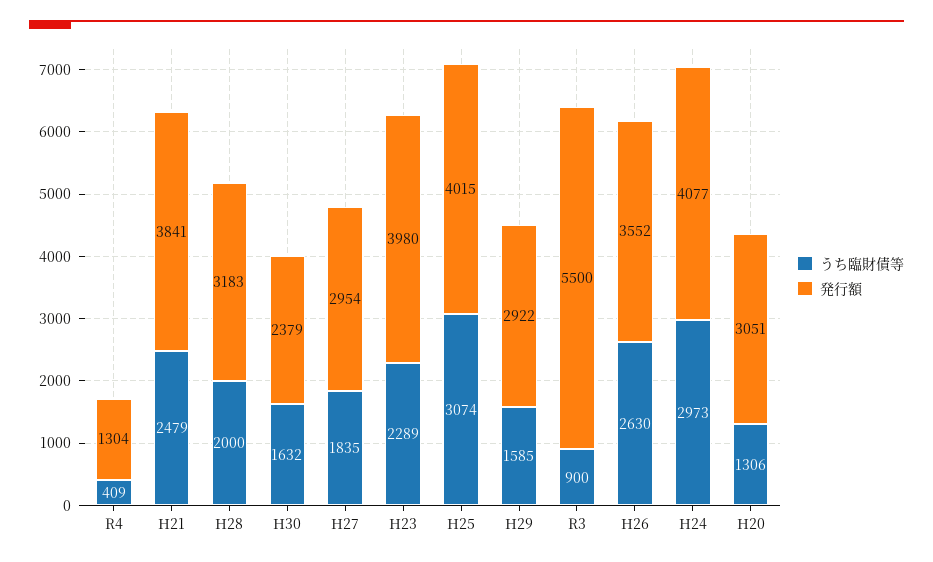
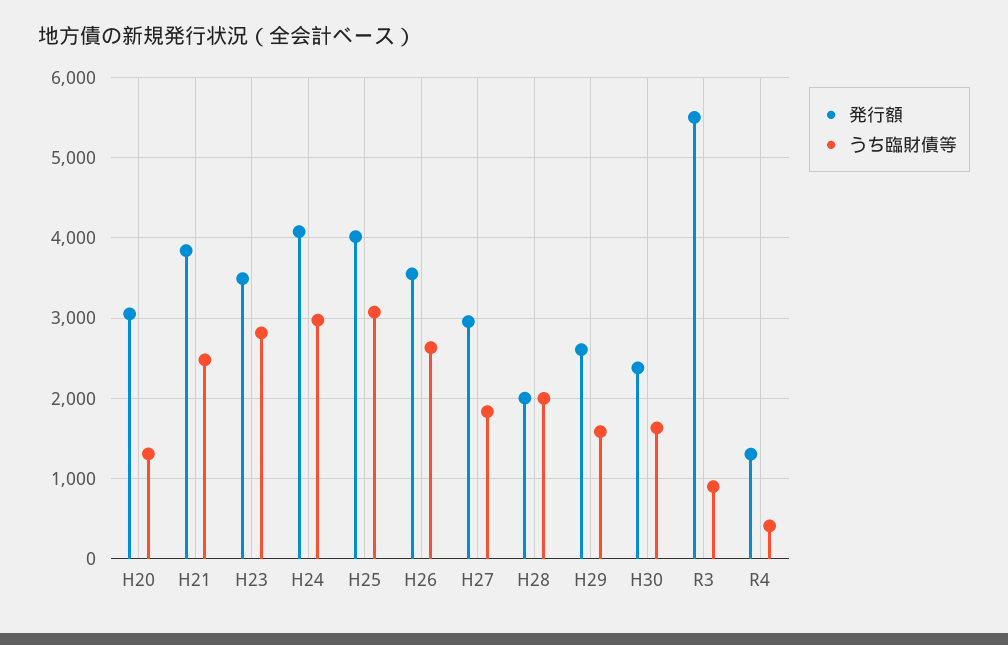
発行額, H28: 3183 -> 2000
うち臨財債等, H23: 2289 -> 2800
発行額, H23: 3980 -> 3500
発行額, H29: 2922 -> 2600

